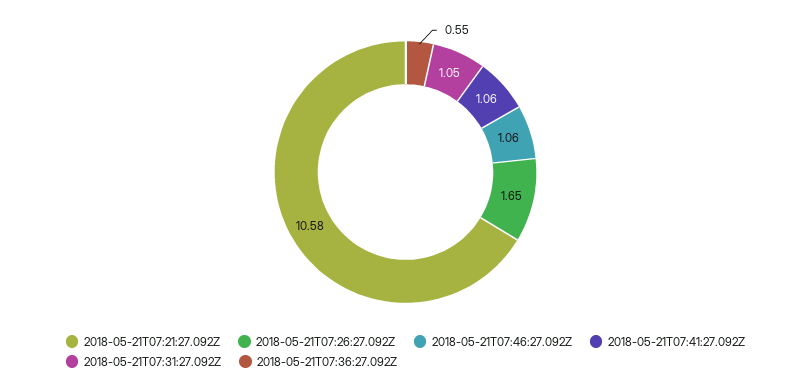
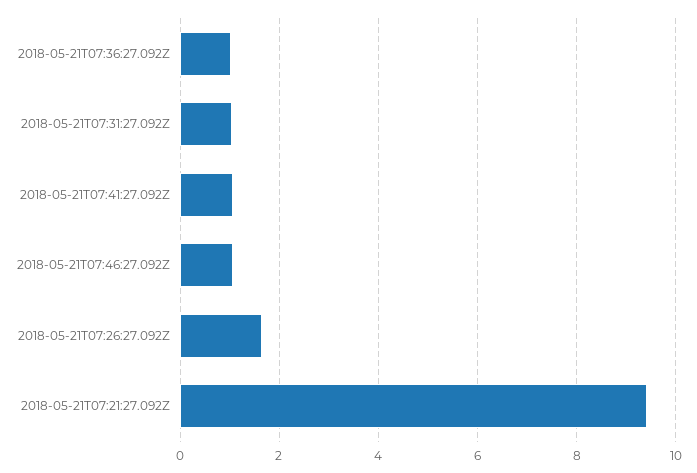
2018-05-21T07:21:27.092Z: 10.58 -> 9.4
2018-05-21T07:36:27.092Z: 0.55 -> 1

